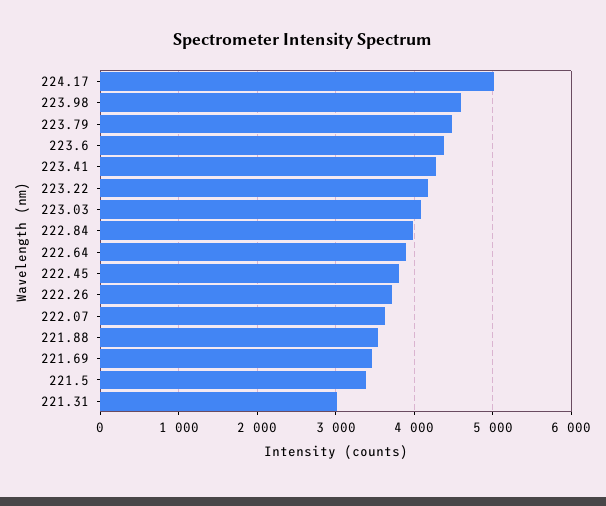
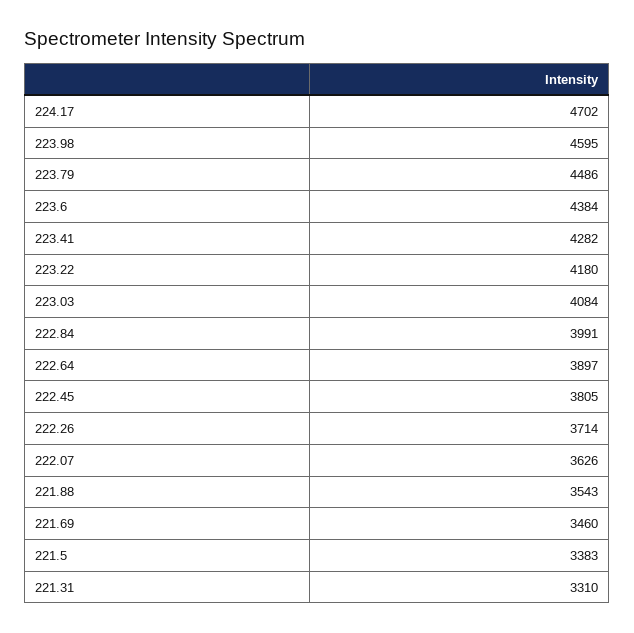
224.17: 5000 -> 4702
221.31: 3000 -> 3310

